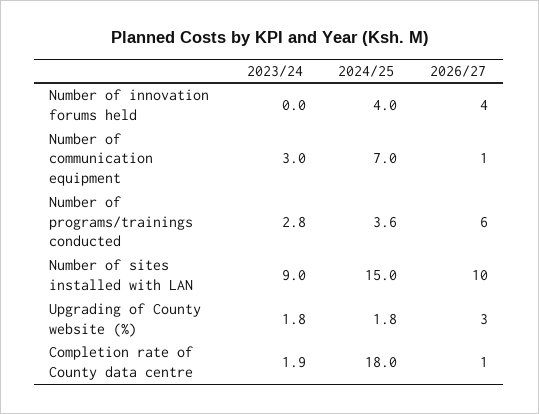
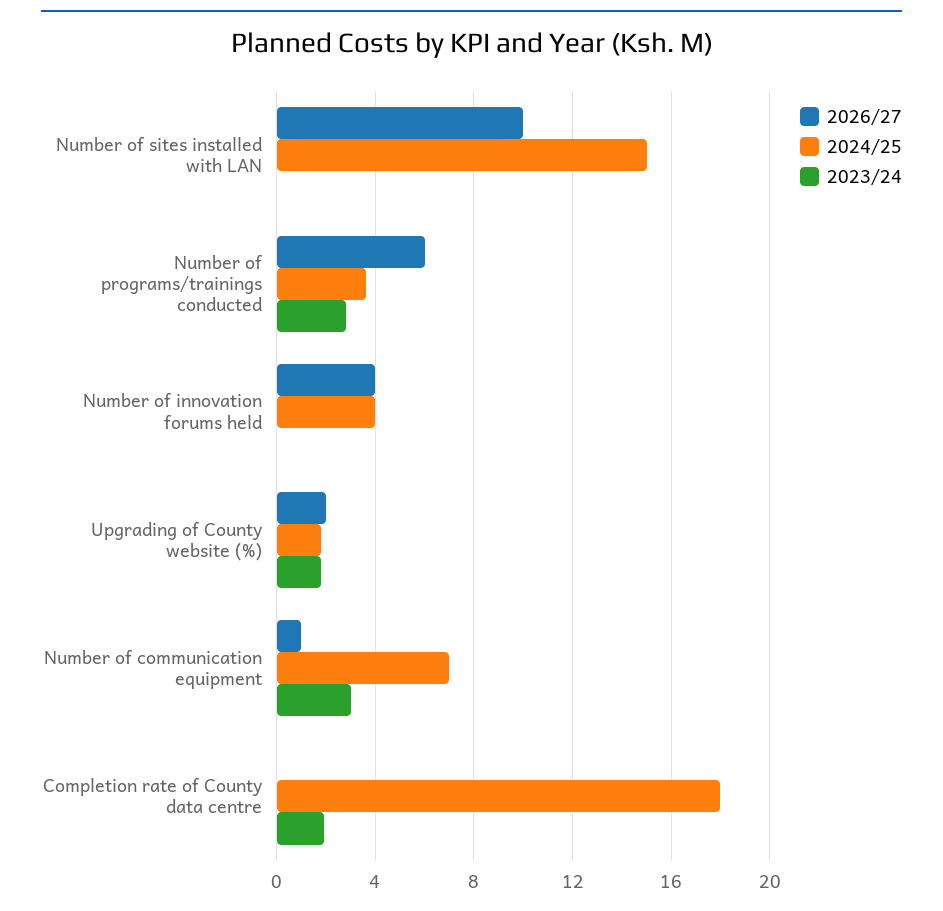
2023/24, Number of sites installed with LAN: 9 -> 0
2026/27, Upgrading of County website (%): 3 -> 2
2026/27, Completion rate of County data centre: 1 -> 0

